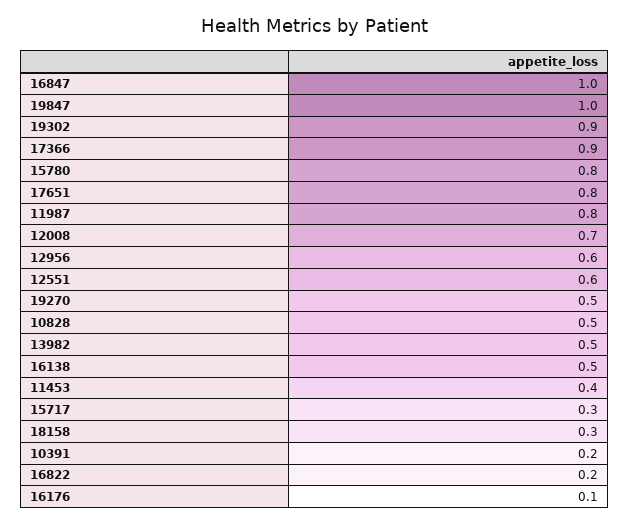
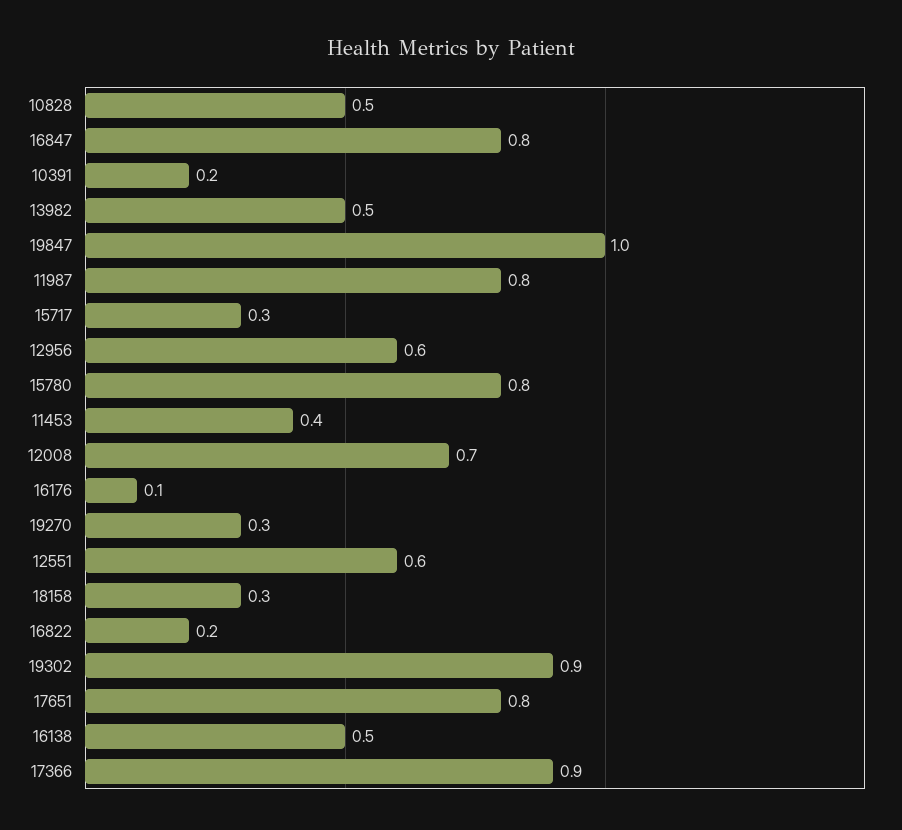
16847: 1 -> 0.8
19270: 0.5 -> 0.3

